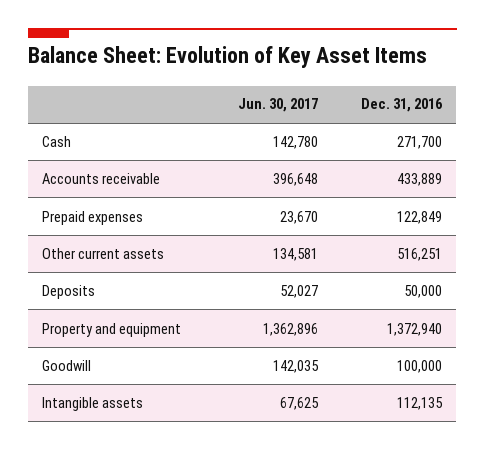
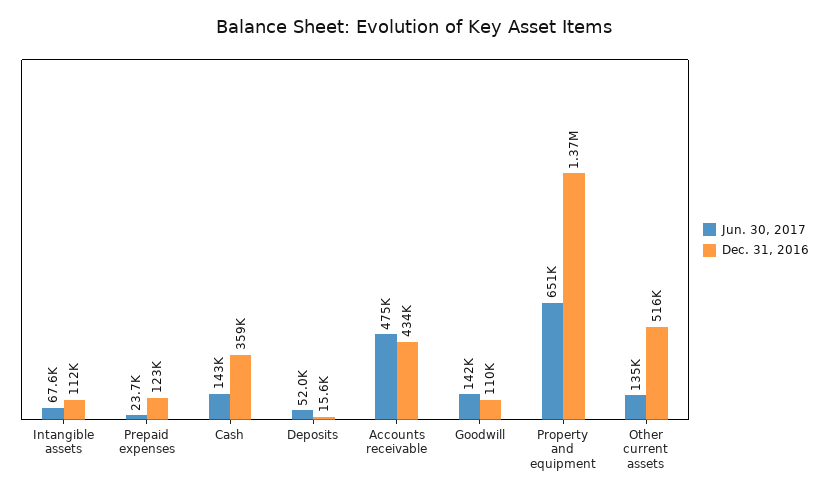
Dec. 31, 2016, Cash: 271700 -> 359000
Jun. 30, 2017, Accounts receivable: 396648 -> 475000
Dec. 31, 2016, Deposits: 50000 -> 15600
Jun. 30, 2017, Property and equipment: 1362896 -> 651000
Dec. 31, 2016, Goodwill: 100000 -> 110000

